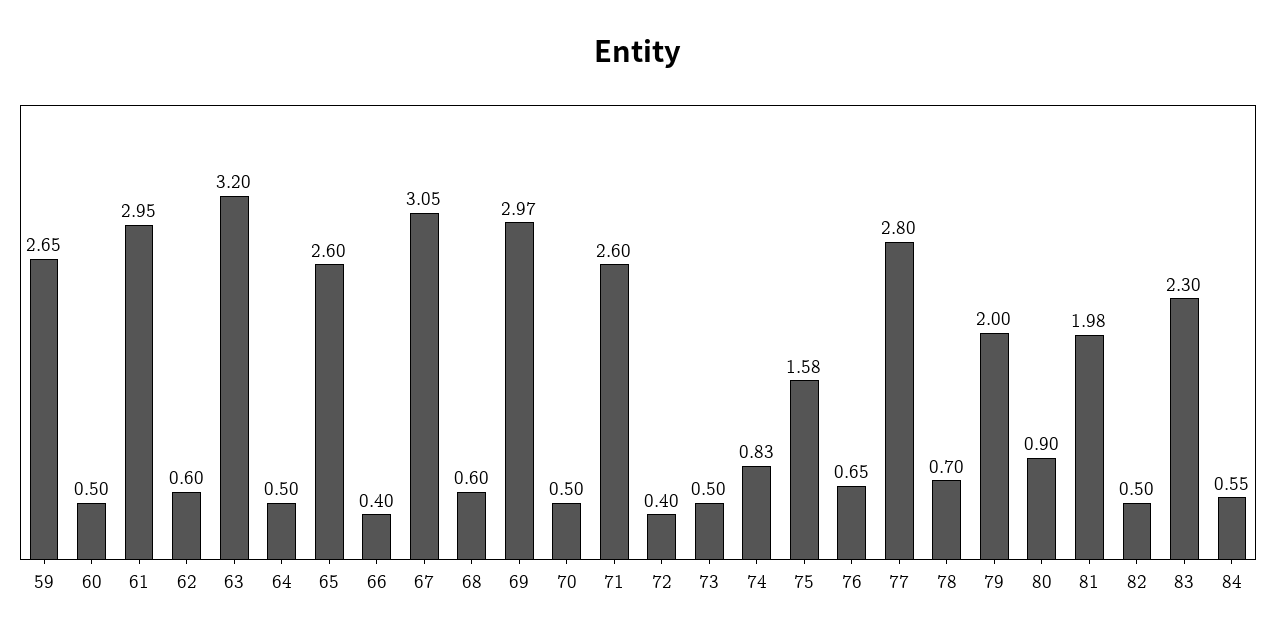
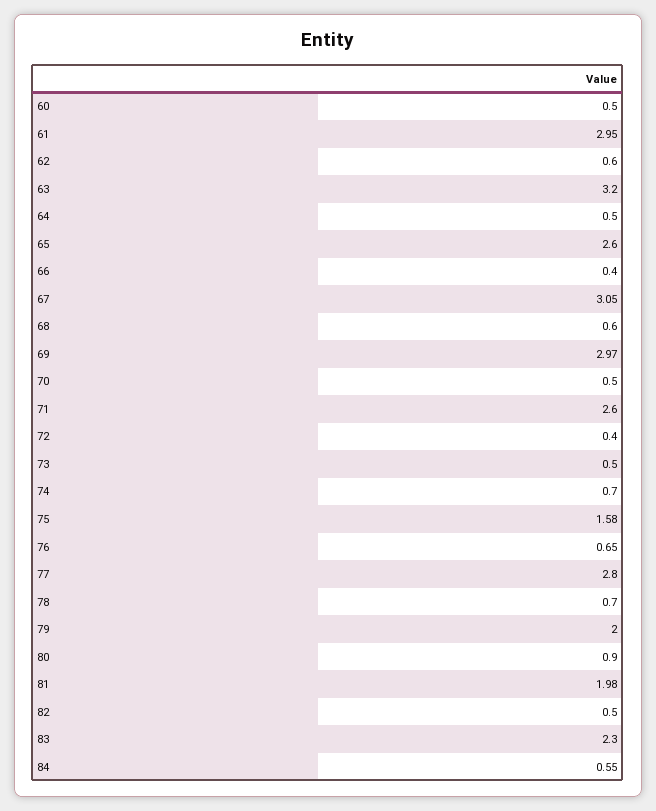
59: 2.65 -> none
74: 0.83 -> 0.7

